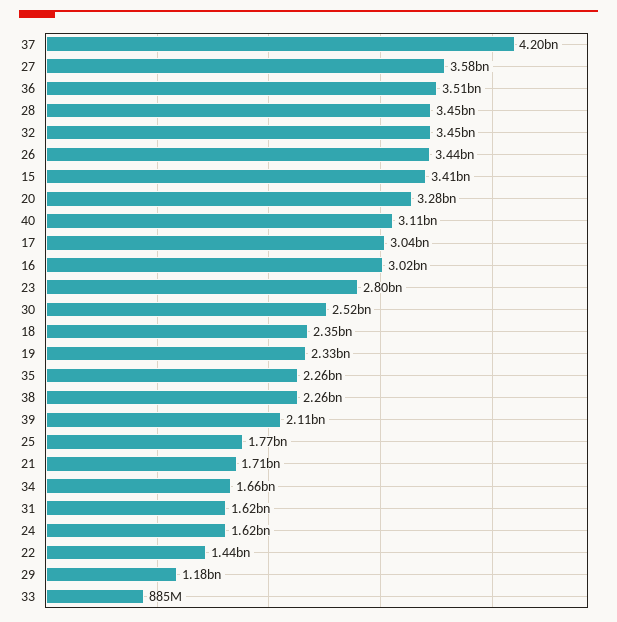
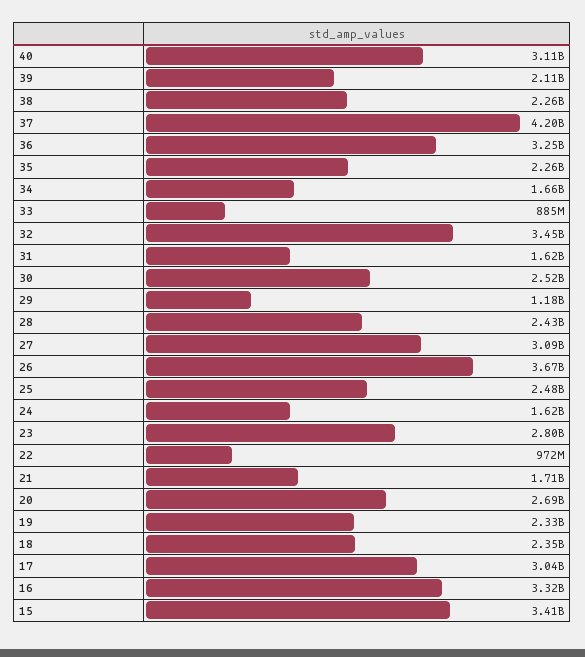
27: 3580000000 -> 3090000000
36: 3510000000 -> 3250000000
28: 3450000000 -> 2430000000
26: 3440000000 -> 3670000000
20: 3280000000 -> 2690000000
16: 3020000000 -> 3320000000
25: 1770000000 -> 2480000000
22: 1440000000 -> 972000000

